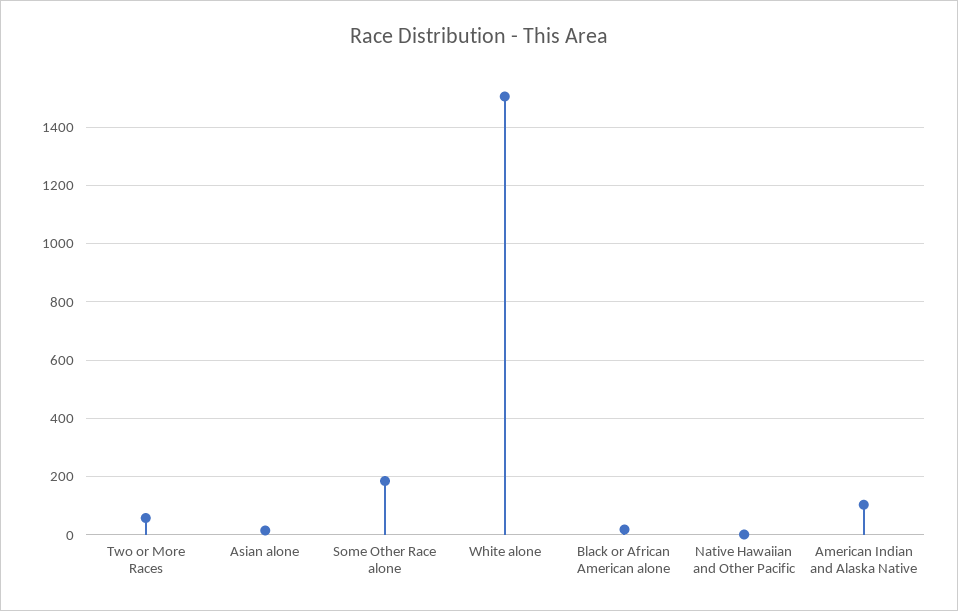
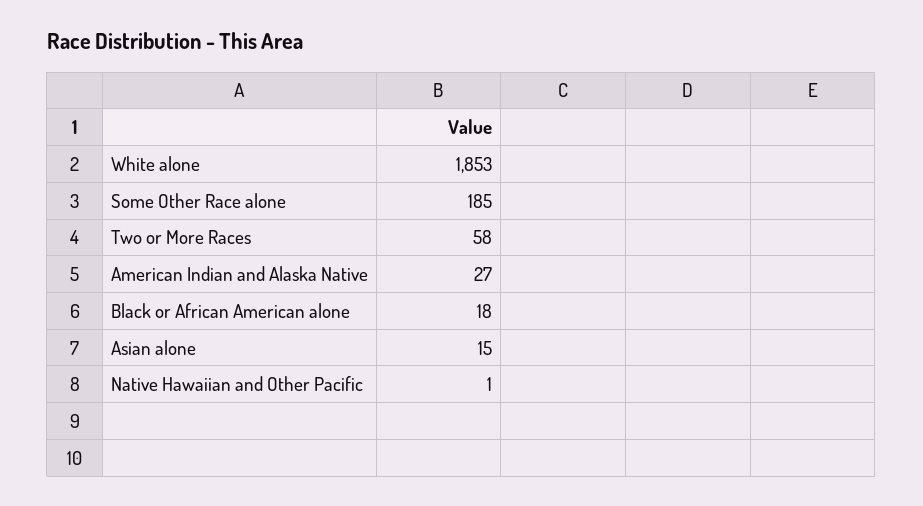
White alone: 1500 -> 1853
American Indian and Alaska Native: 100 -> 27

